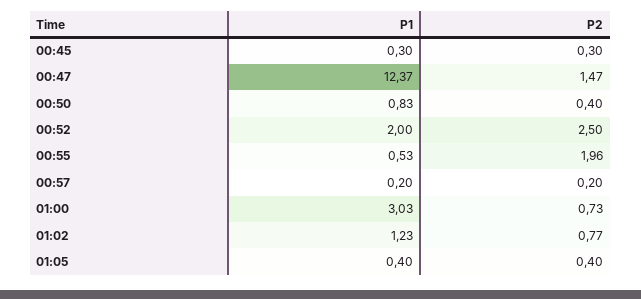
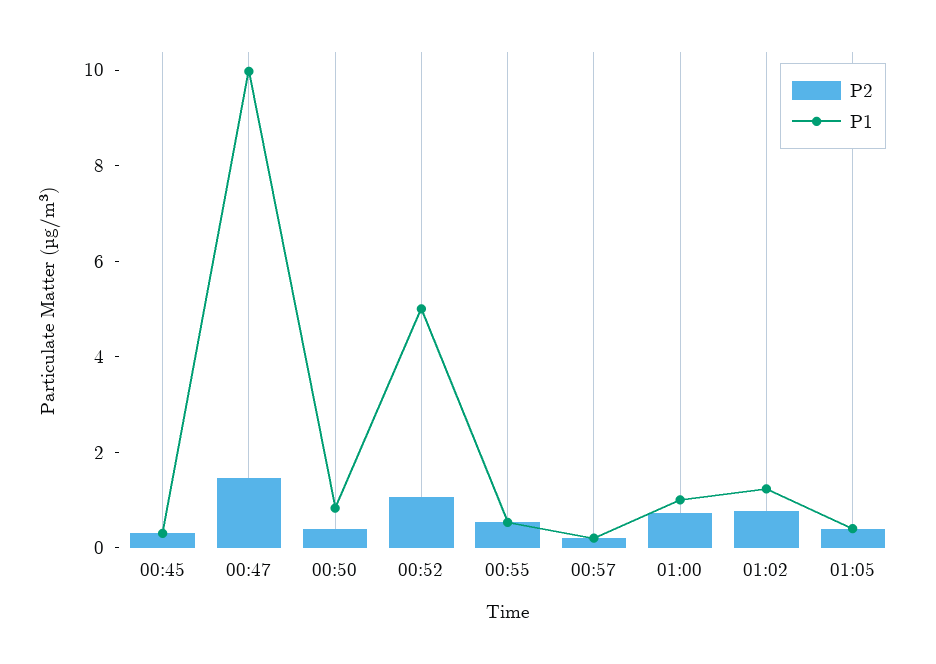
P1, 00:47: 12.37 -> 10
P1, 00:52: 2 -> 5
P2, 00:52: 2.5 -> 1
P2, 00:55: 1.96 -> 0.5
P1, 01:00: 3.03 -> 1

